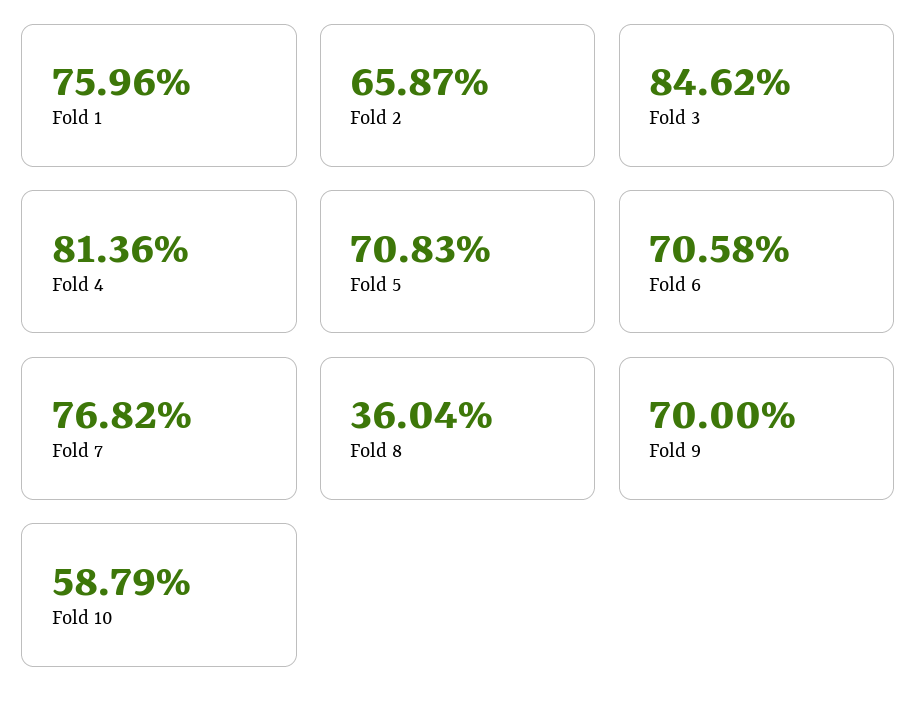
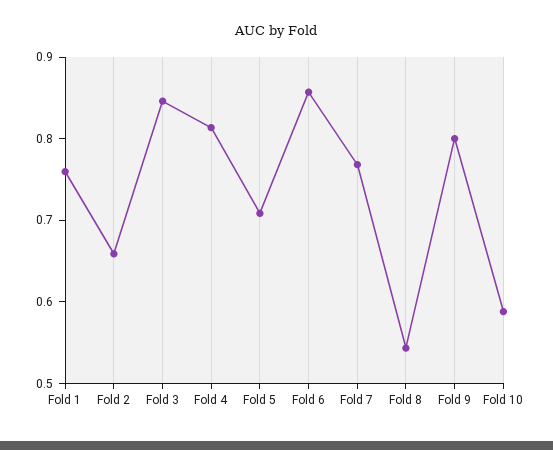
Fold 6: 0.7058 -> 0.86
Fold 8: 0.3604 -> 0.54
Fold 9: 0.7 -> 0.8

